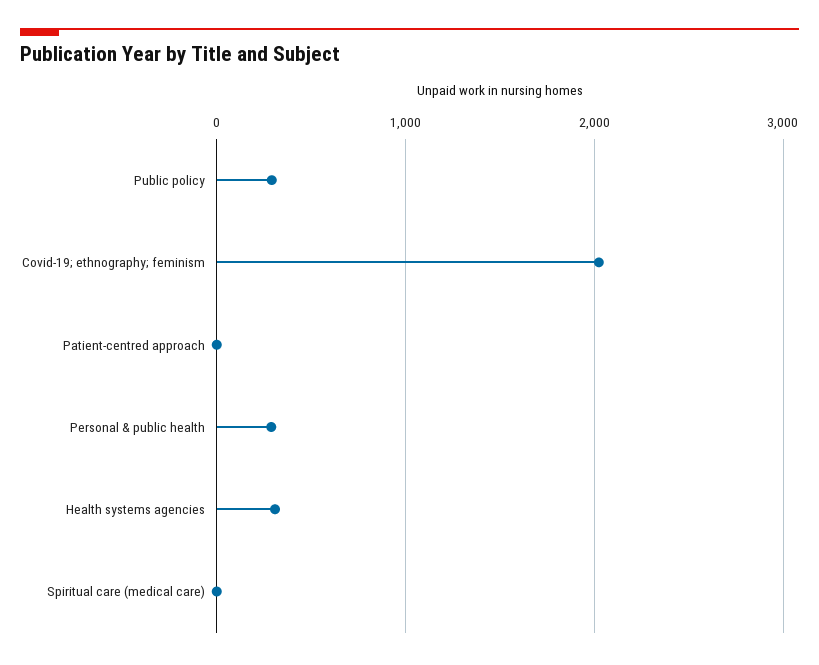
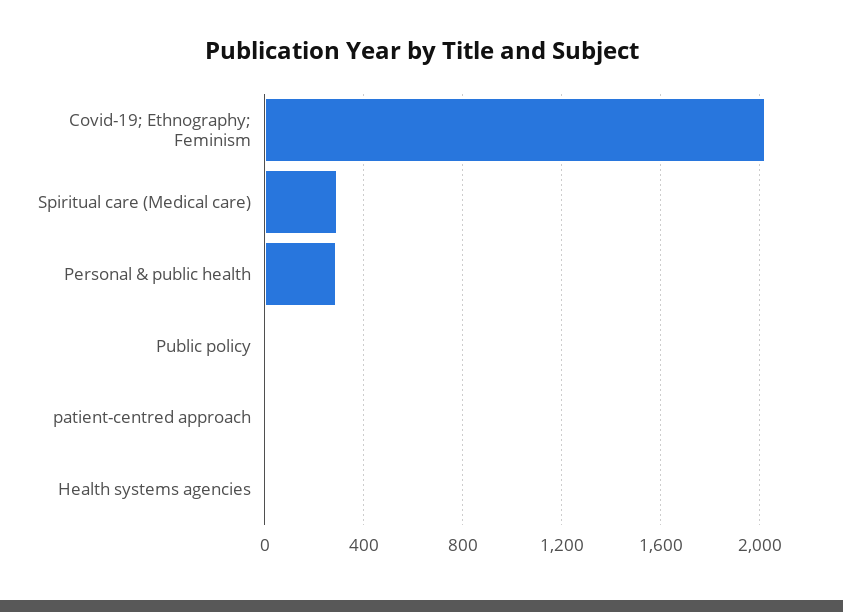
Public policy: 300 -> 0
Health systems agencies: 300 -> 0
Spiritual care (medical care): 0 -> 300

